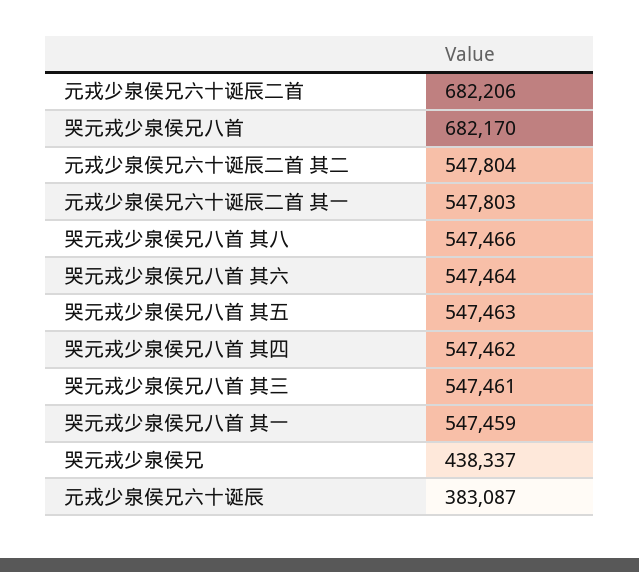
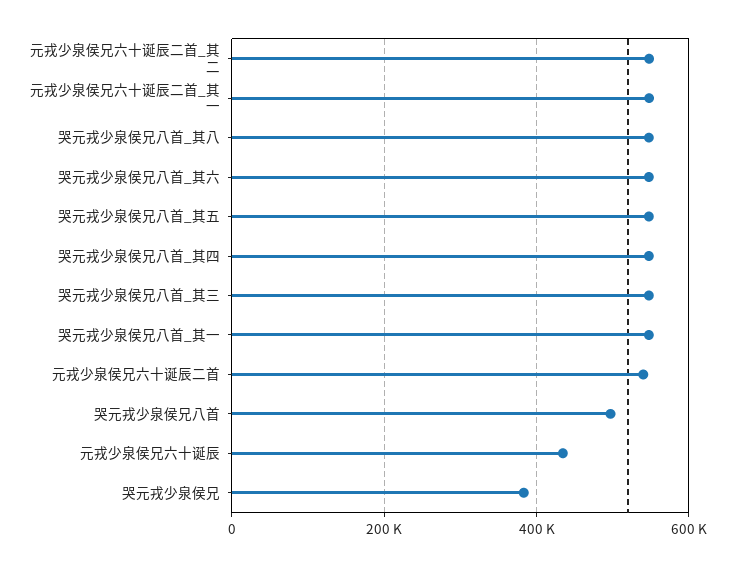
元戎少泉侯兄六十诞辰二首: 682206 -> 540000
哭元戎少泉侯兄八首: 682170 -> 500000
哭元戎少泉侯兄: 438337 -> 380000
元戎少泉侯兄六十诞辰: 383087 -> 440000

